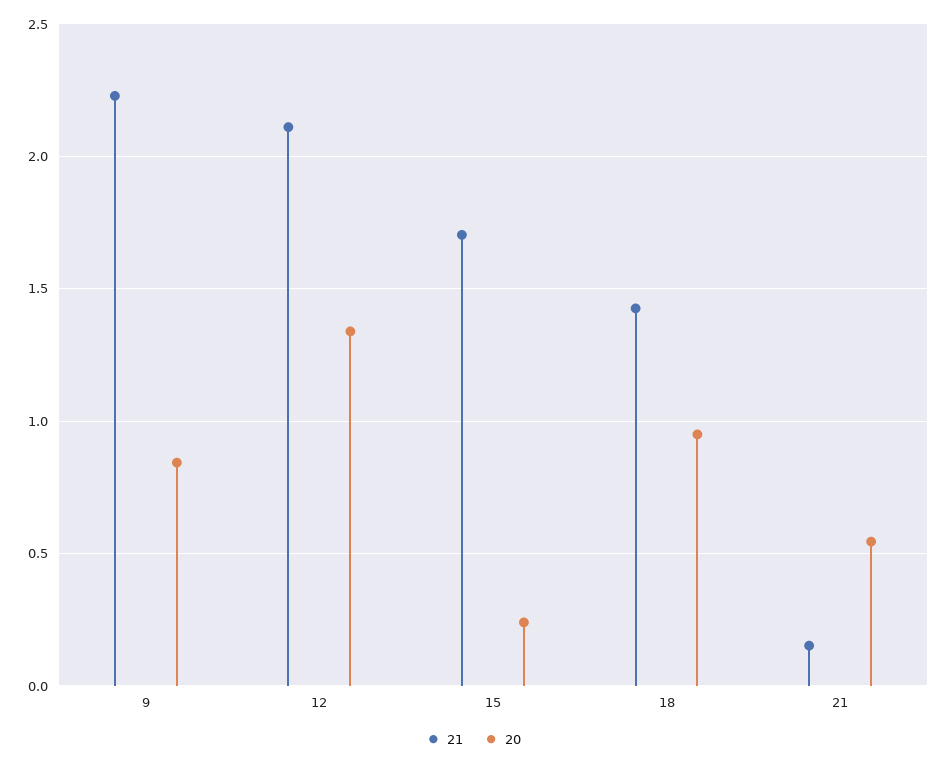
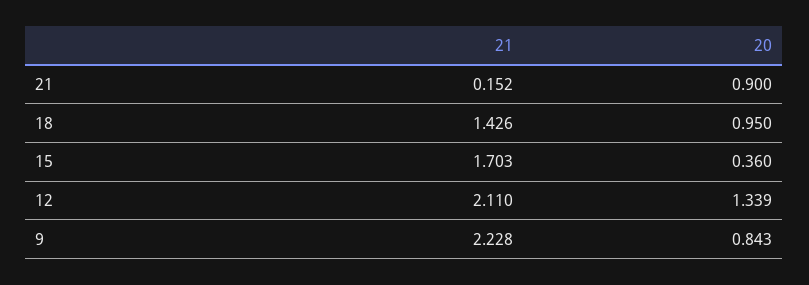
20, 15: 0.25 -> 0.36
20, 21: 0.55 -> 0.9

